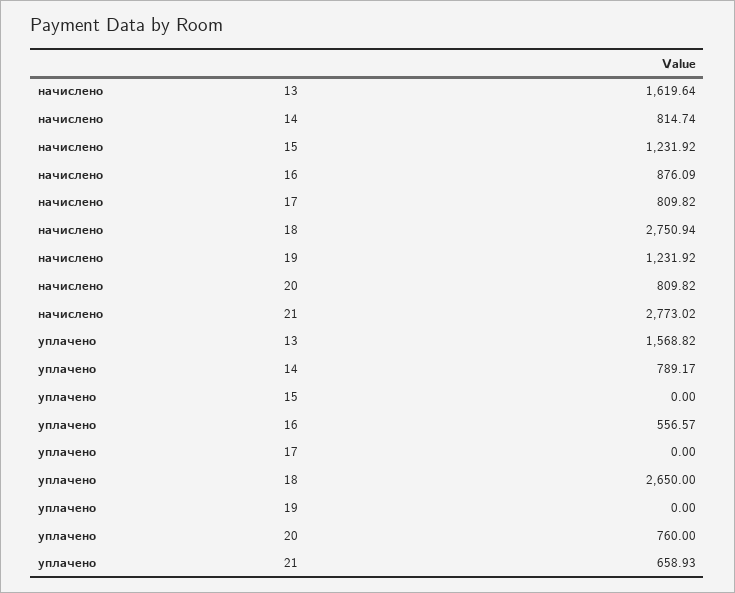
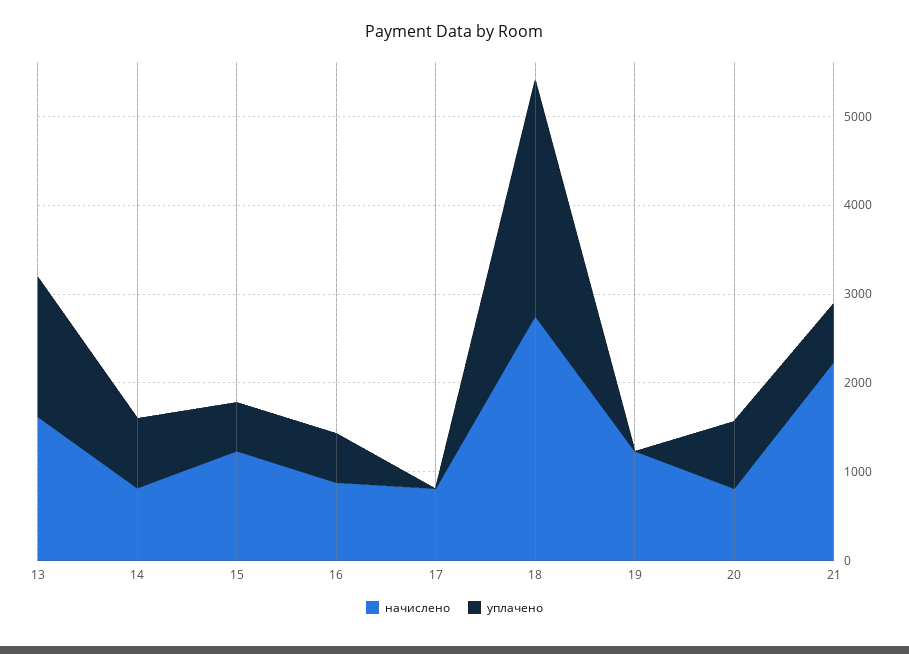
начислено, 21: 2773.02 -> 2200
уплачено, 15: 0 -> 600

